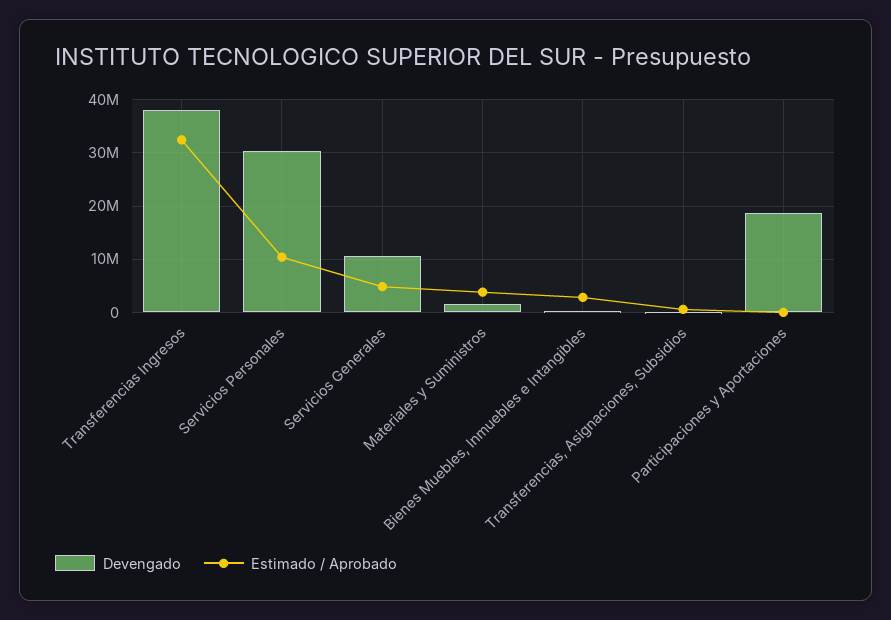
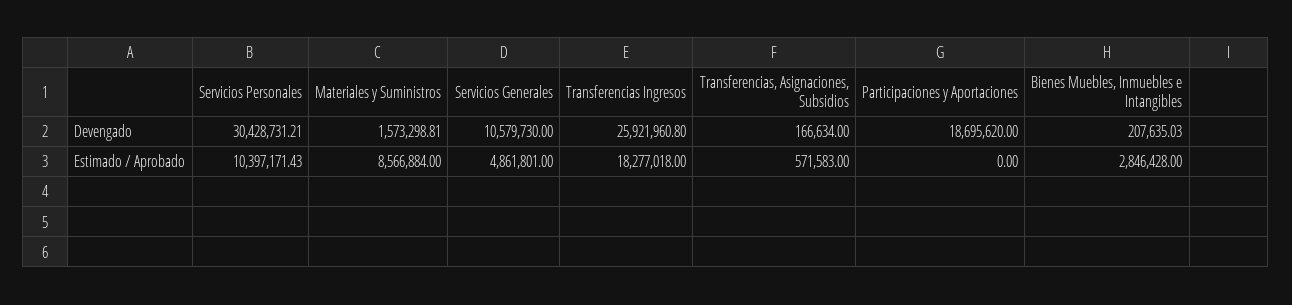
Devengado, Transferencias Ingresos: 38000000 -> 25921960.8
Estimado / Aprobado, Transferencias Ingresos: 32000000 -> 18277018
Estimado / Aprobado, Materiales y Suministros: 4000000 -> 8566884

